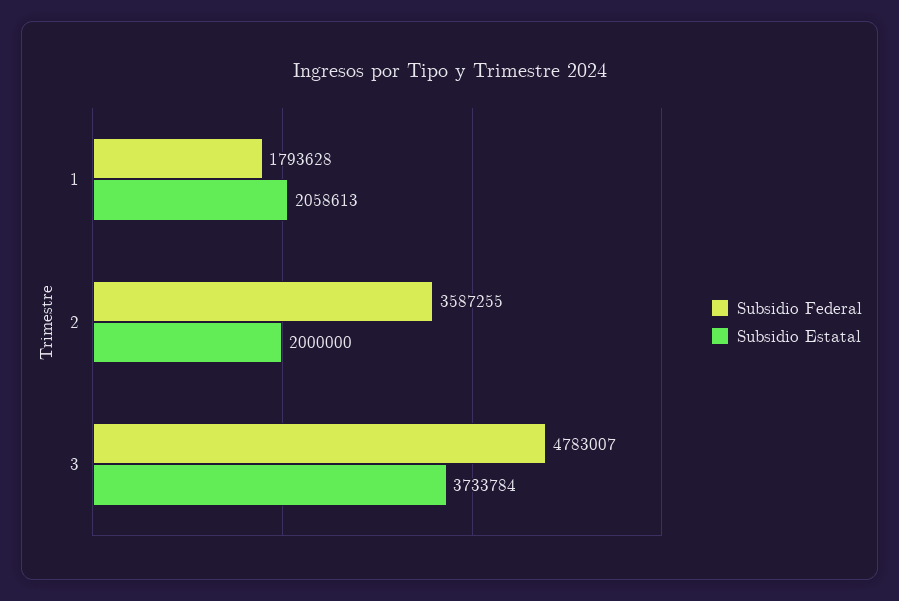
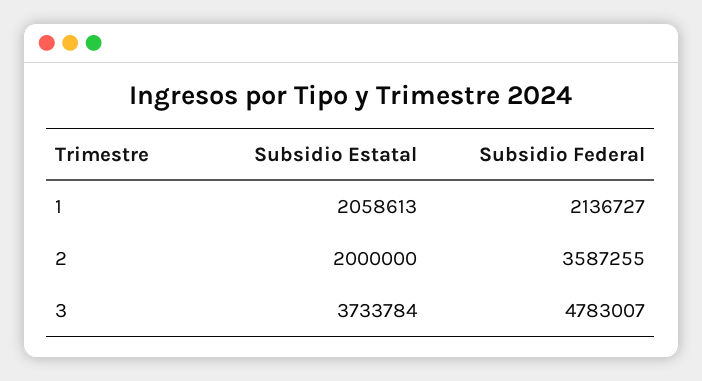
Subsidio Federal, 1: 1793628 -> 2136727

